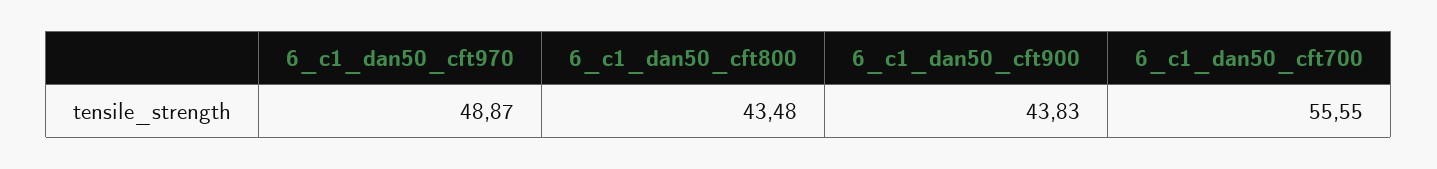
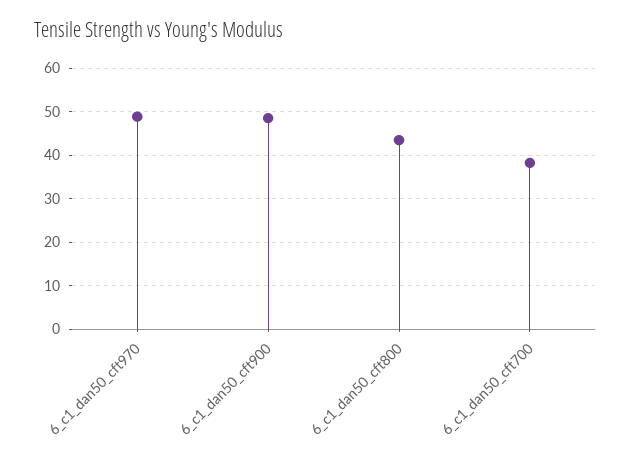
6_c1_dan50_cft900: 43.83 -> 48
6_c1_dan50_cft700: 55.55 -> 38

